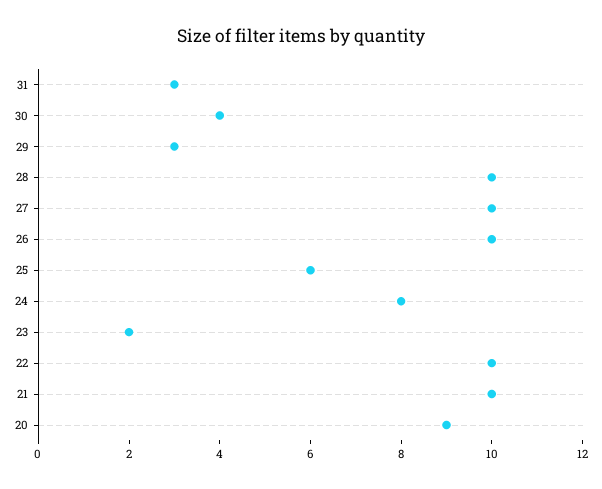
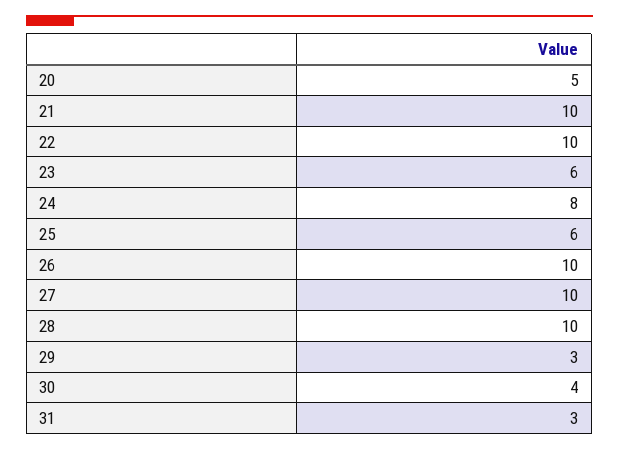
23: 2 -> 6
20: 9 -> 5

